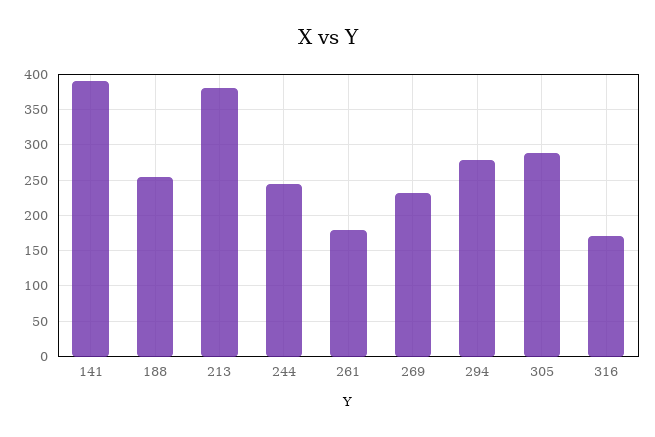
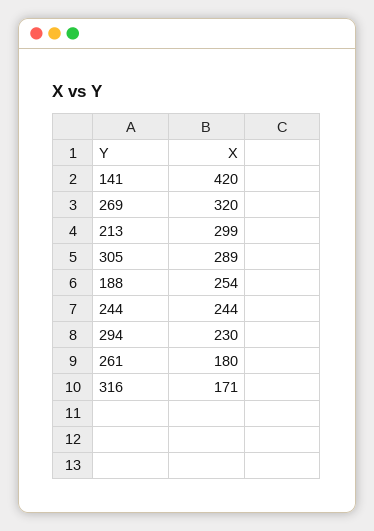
141: 390 -> 420
213: 380 -> 299
269: 230 -> 320
294: 280 -> 230

